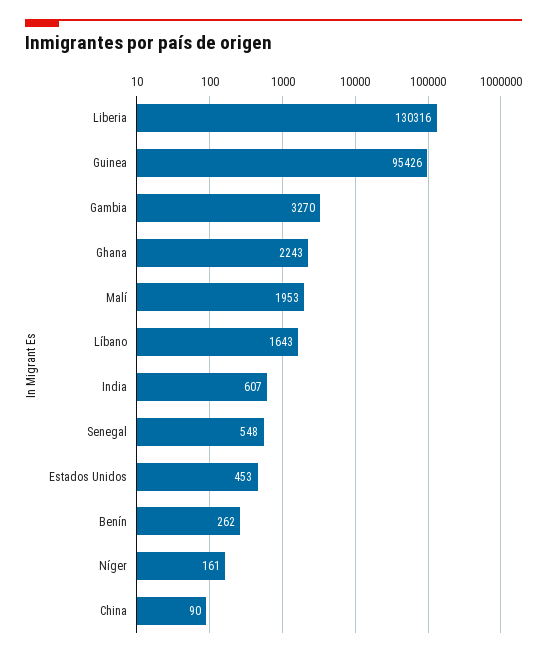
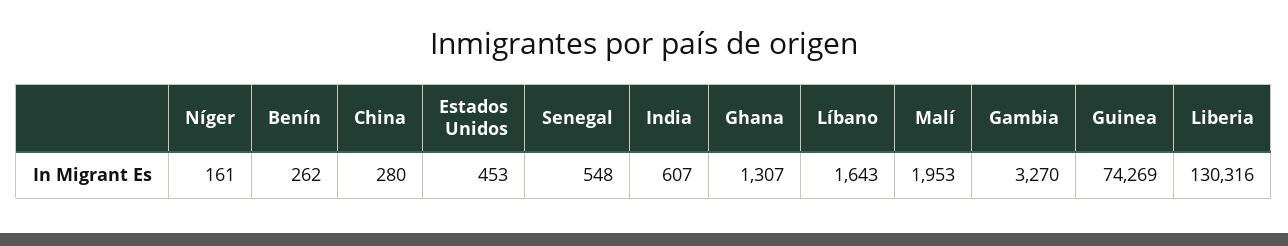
Guinea: 95426 -> 74269
Ghana: 2243 -> 1307
China: 90 -> 280

